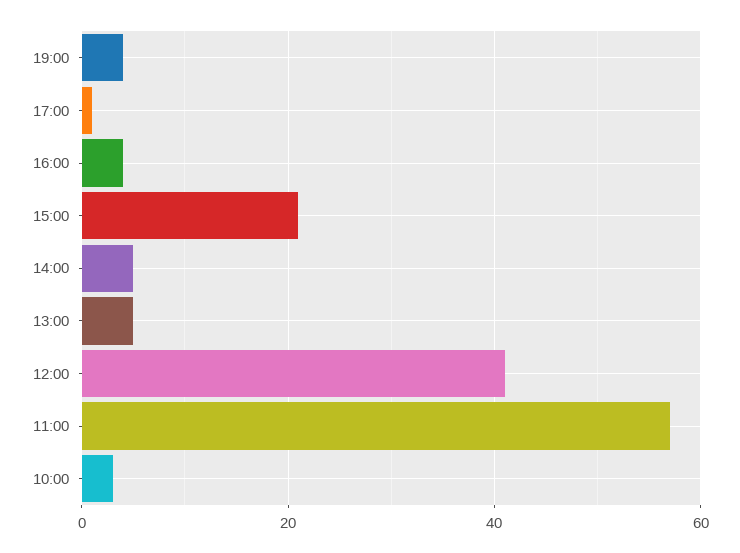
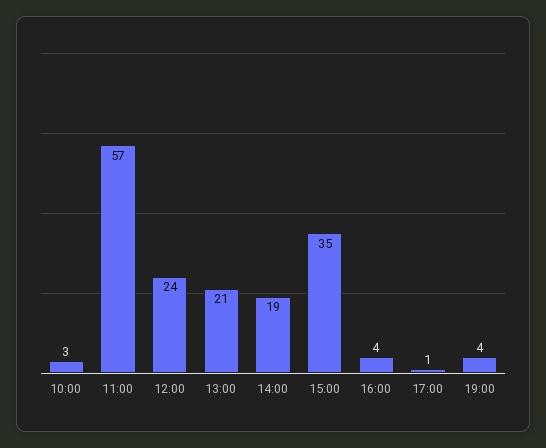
15:00: 20 -> 35
14:00: 5 -> 19
13:00: 5 -> 21
12:00: 40 -> 24

